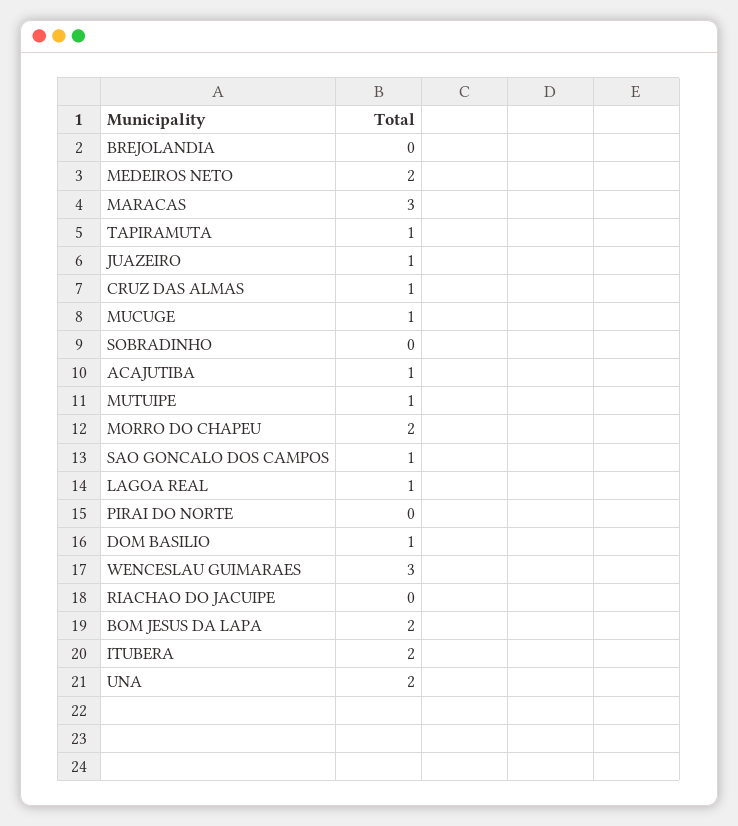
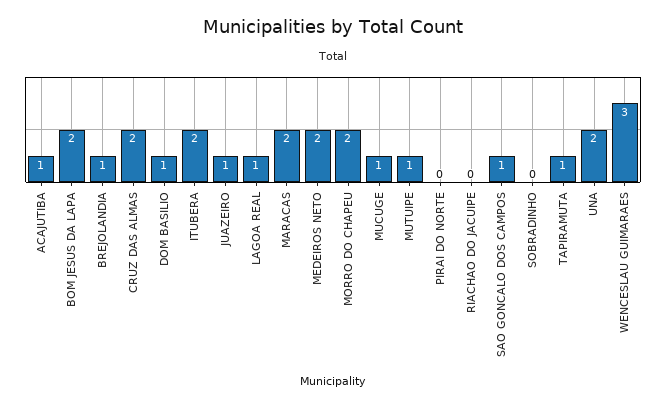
BREJOLANDIA: 0 -> 1
MARACAS: 3 -> 2
CRUZ DAS ALMAS: 1 -> 2

